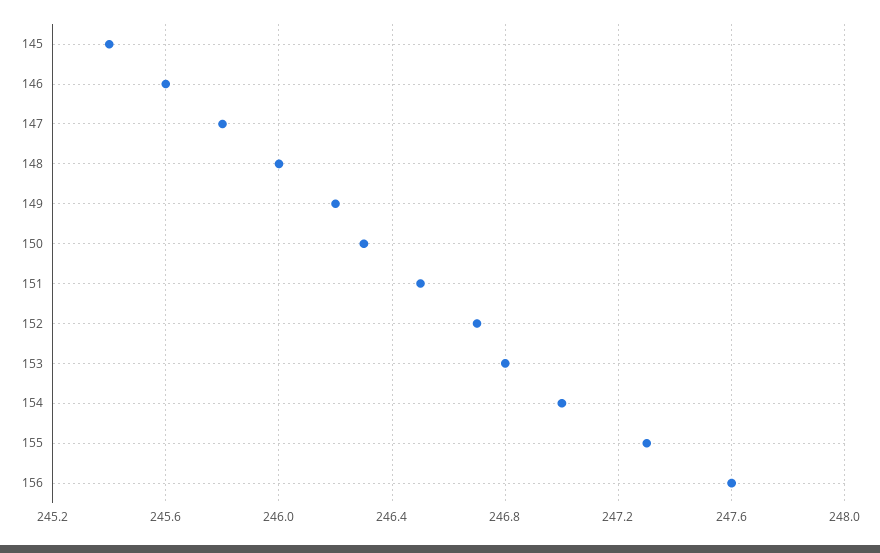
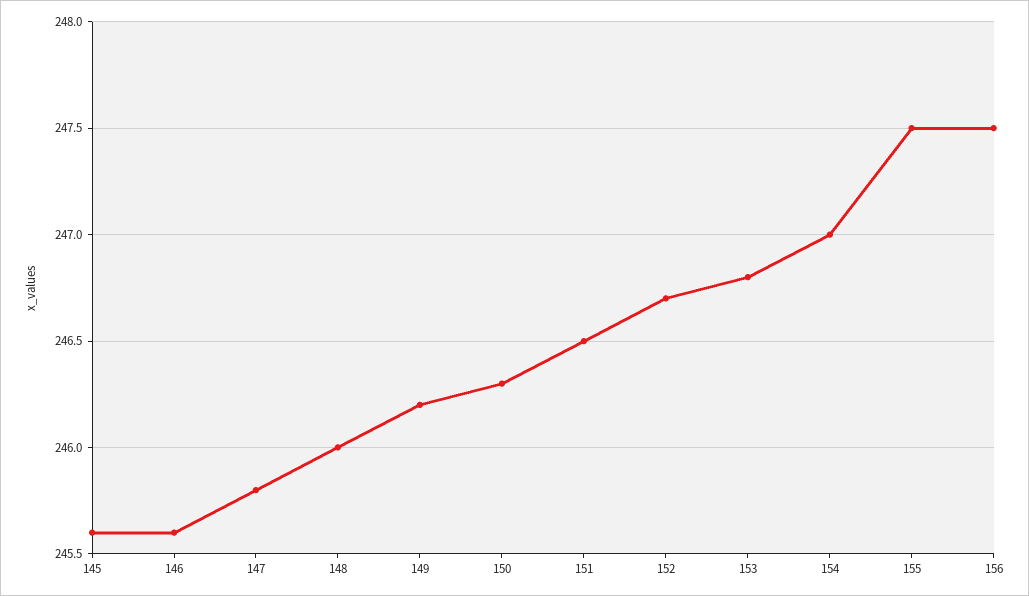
145: 245.4 -> 245.6
155: 247.3 -> 247.5
156: 247.6 -> 247.5

